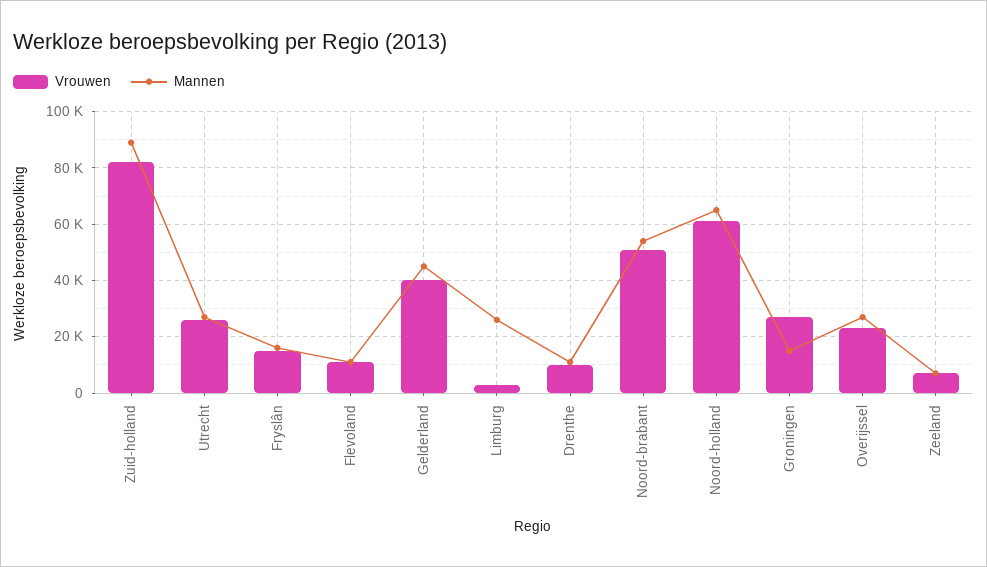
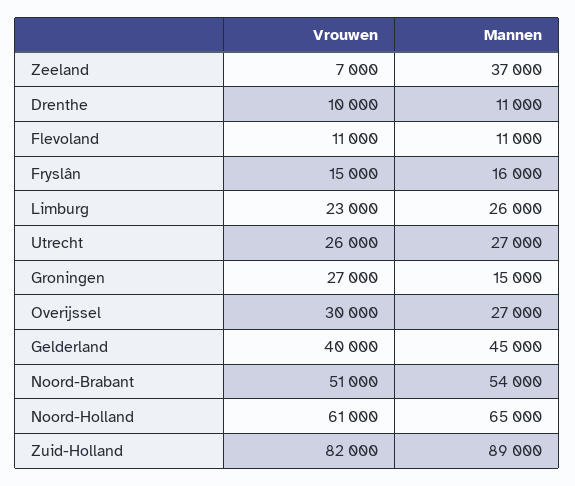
Vrouwen, Limburg: 2500 -> 23000
Vrouwen, Overijssel: 22500 -> 30000
Mannen, Zeeland: 7500 -> 37000

